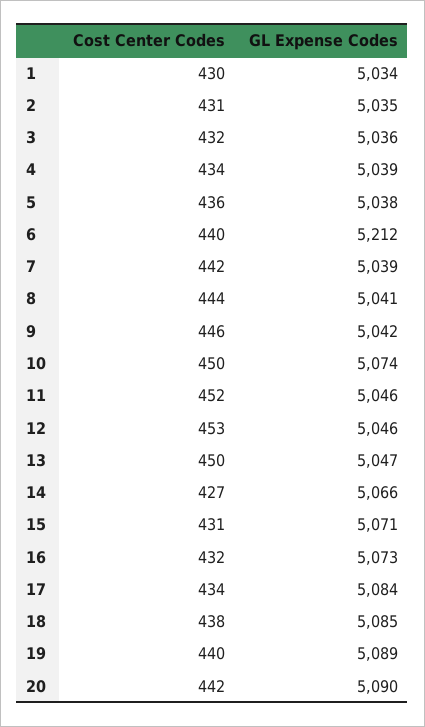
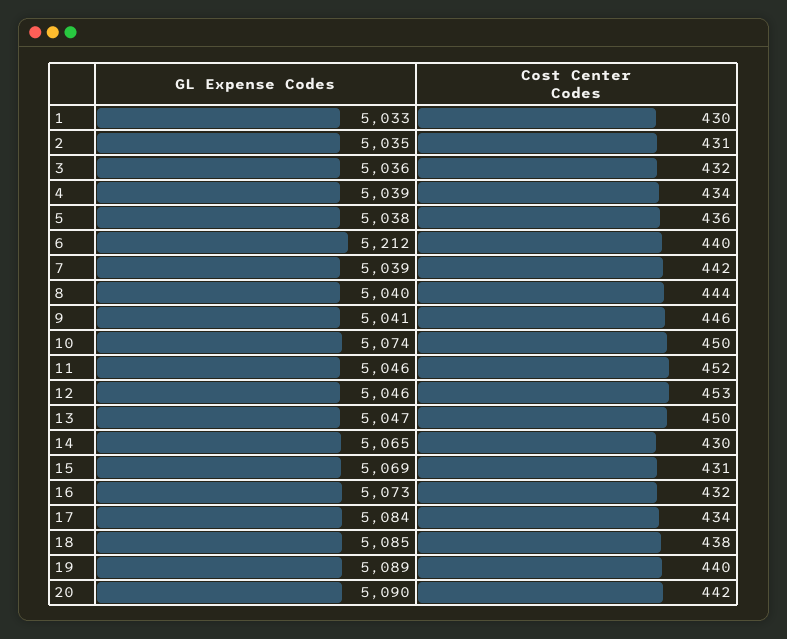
GL Expense Codes, 1: 5034 -> 5033
GL Expense Codes, 8: 5041 -> 5040
GL Expense Codes, 9: 5042 -> 5041
Cost Center Codes, 14: 427 -> 430
GL Expense Codes, 14: 5066 -> 5065
GL Expense Codes, 15: 5071 -> 5069

